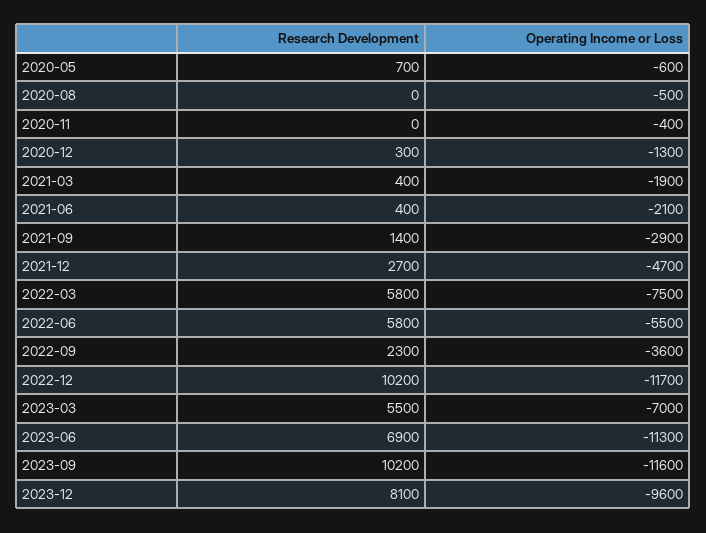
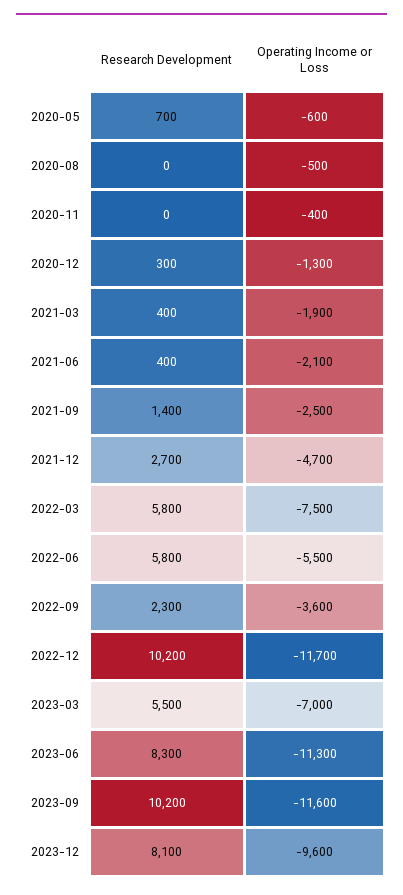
Operating Income or Loss, 2021-09: -2900 -> -2500
Research Development, 2023-06: 6900 -> 8300

